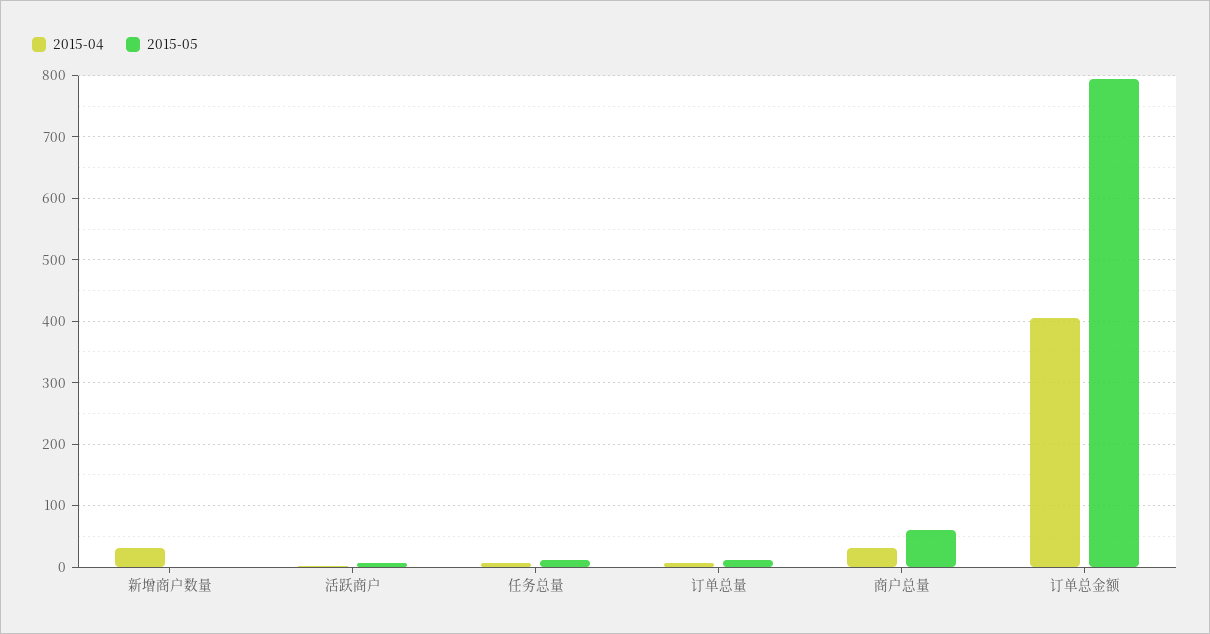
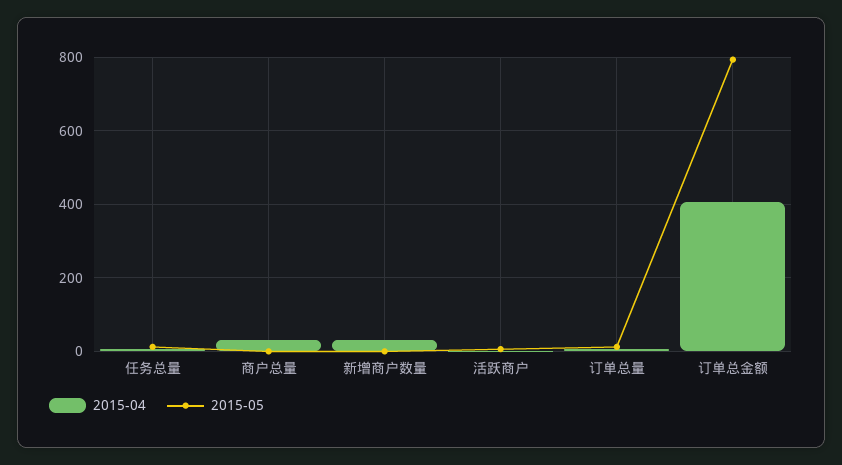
2015-05, 商户总量: 60 -> 0

